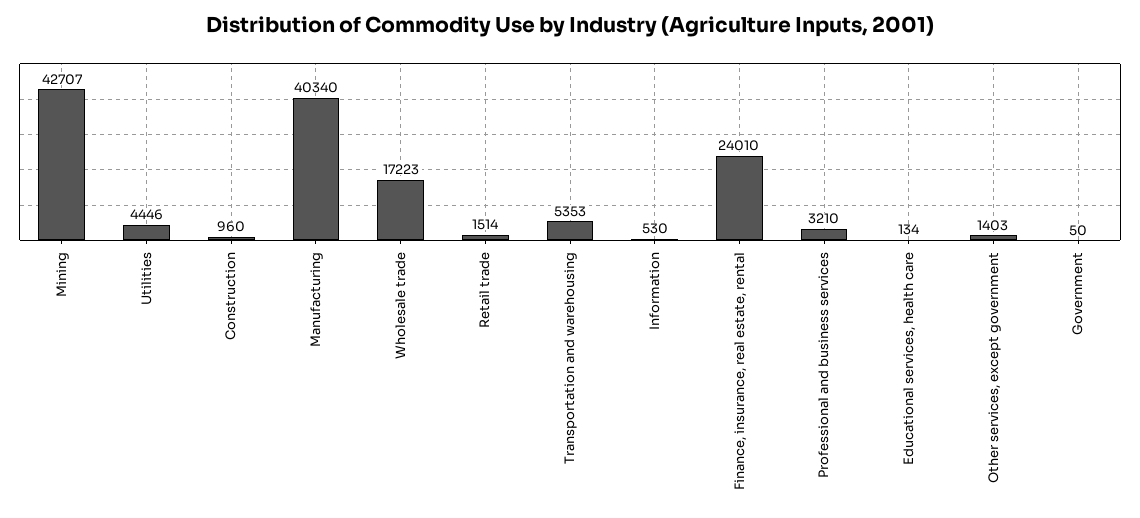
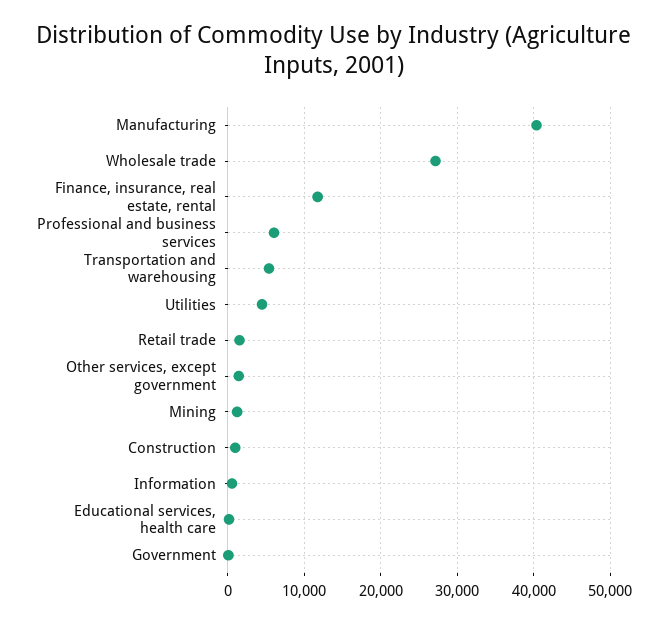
Mining: 42707 -> 1000
Wholesale trade: 17223 -> 27000
Finance, insurance, real estate, rental: 24010 -> 12000
Professional and business services: 3210 -> 6000

